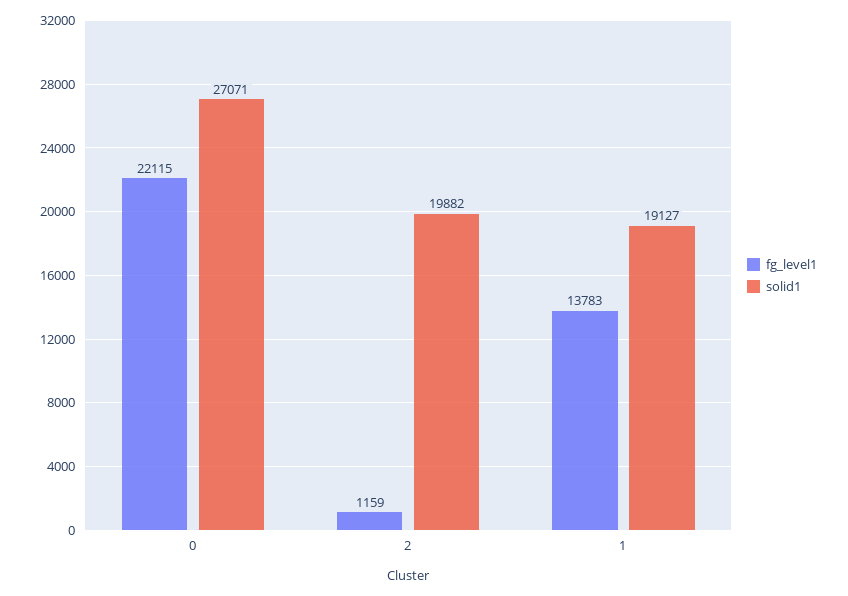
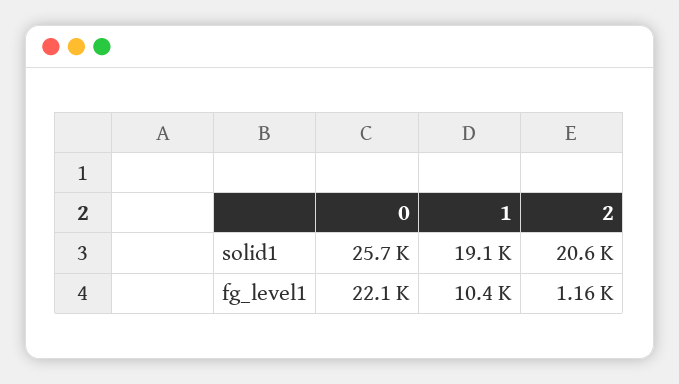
solid1, 0: 27071 -> 25700
solid1, 2: 19882 -> 20600
fg_level1, 1: 13783 -> 10400

